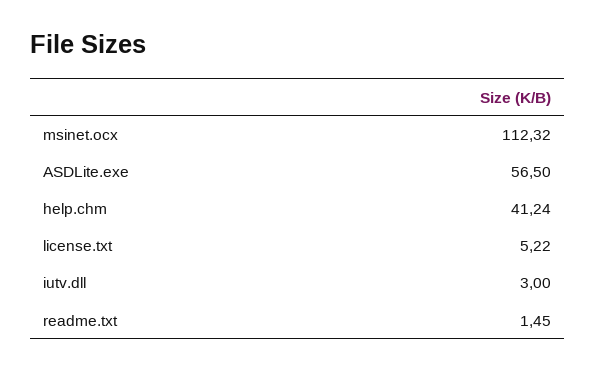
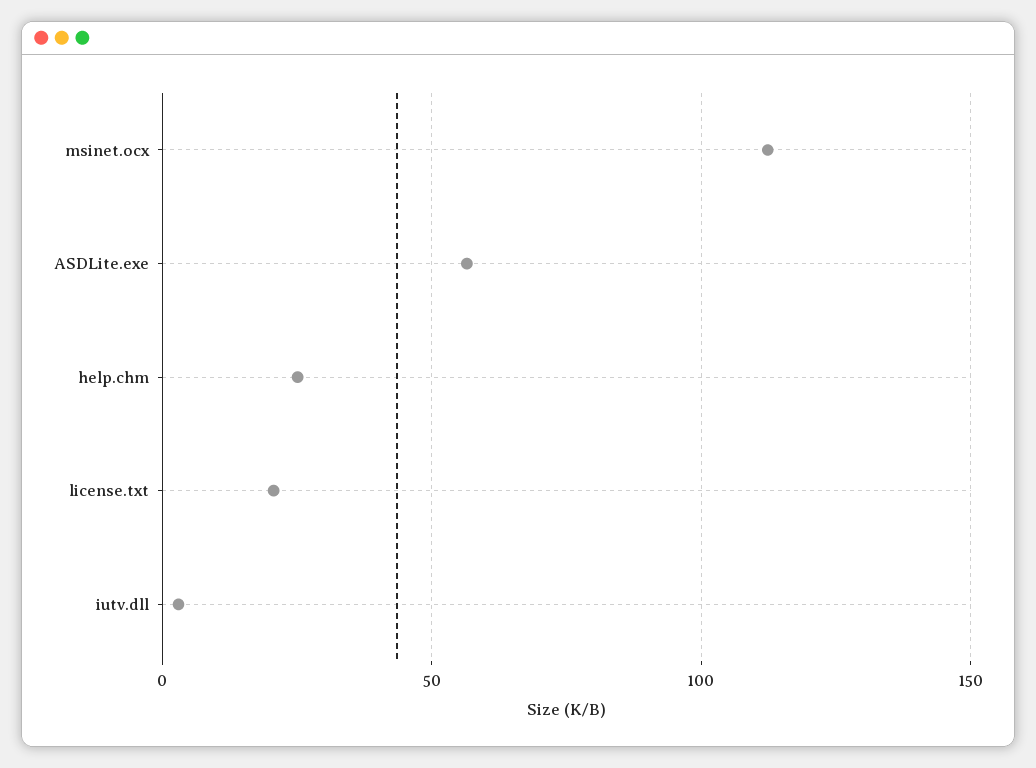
help.chm: 41.24 -> 25
license.txt: 5.22 -> 20
readme.txt: 1.45 -> none

